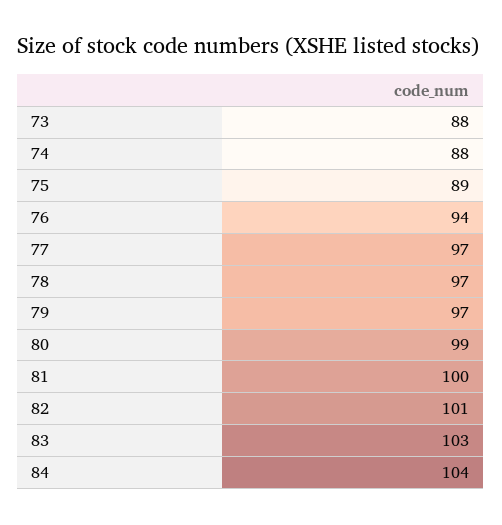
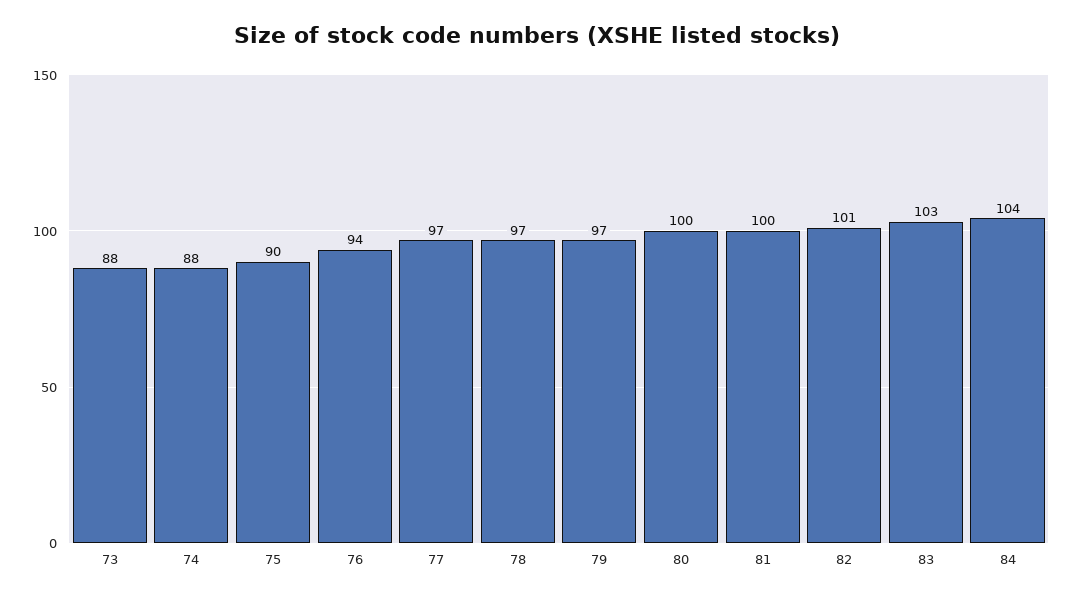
75: 89 -> 90
80: 99 -> 100

